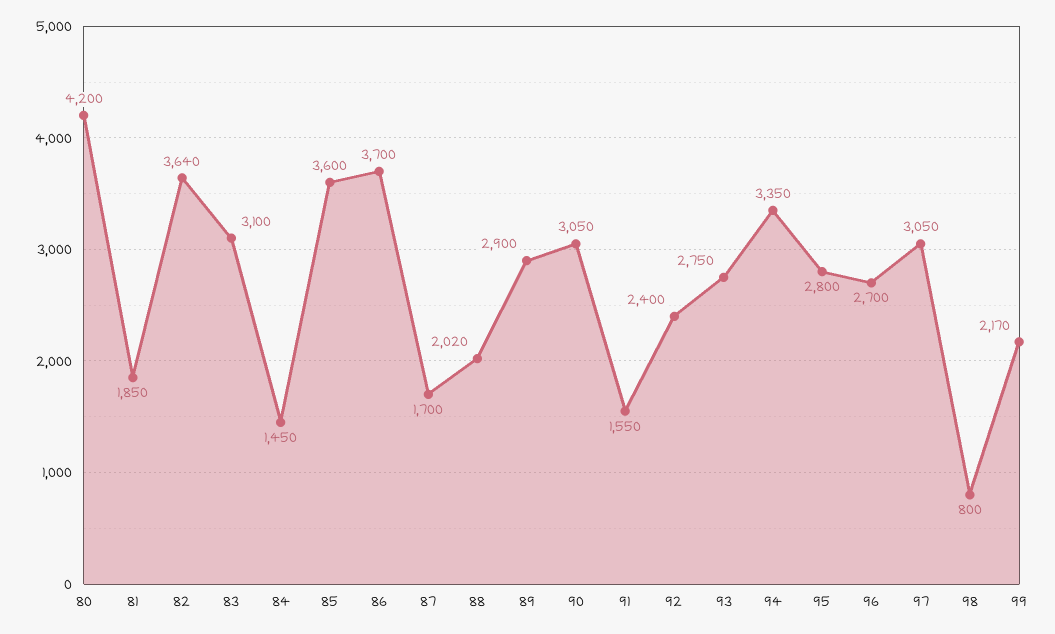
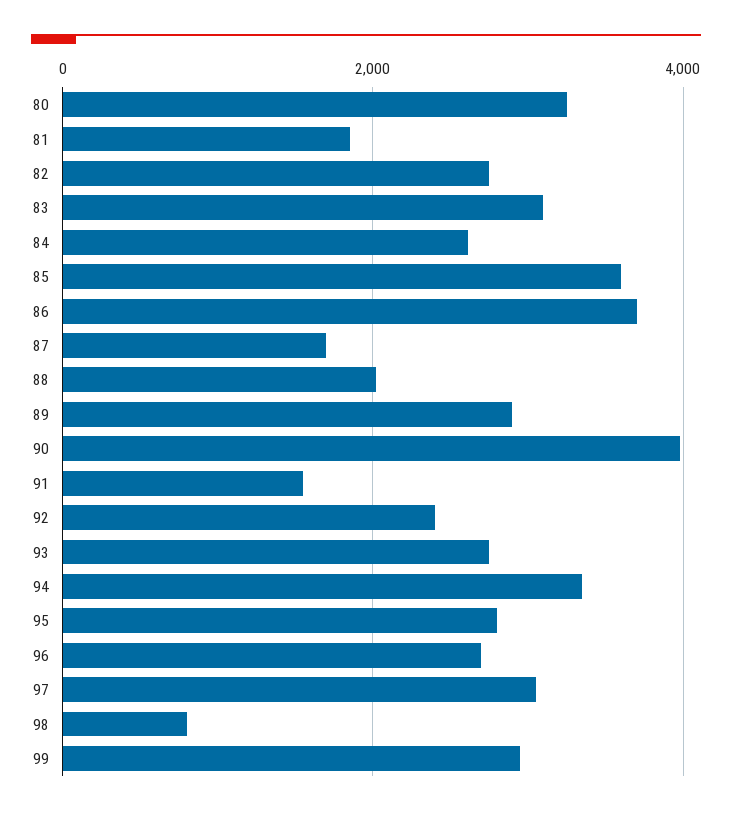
80: 4200 -> 3200
82: 3640 -> 2800
84: 1450 -> 2600
90: 3050 -> 4000
99: 2170 -> 3000

